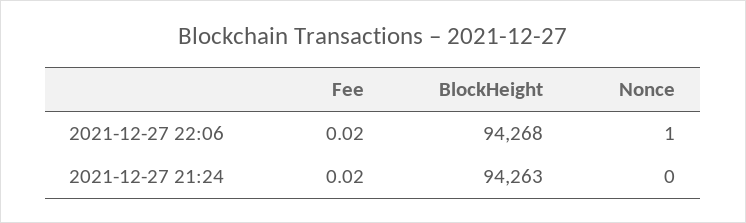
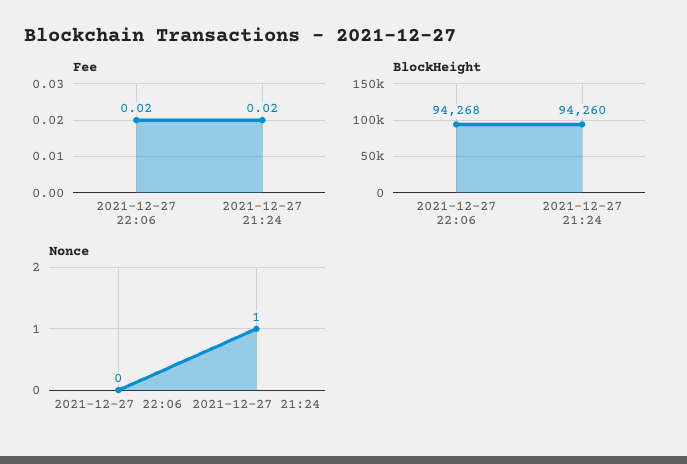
Nonce, 2021-12-27 22:06: 1 -> 0
BlockHeight, 2021-12-27 21:24: 94263 -> 94260
Nonce, 2021-12-27 21:24: 0 -> 1

